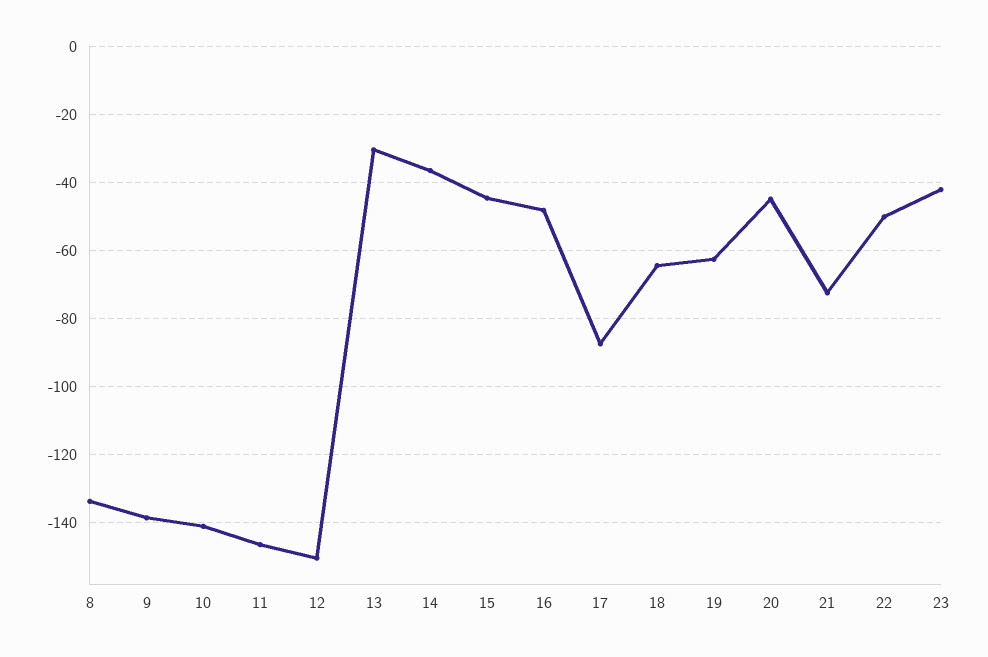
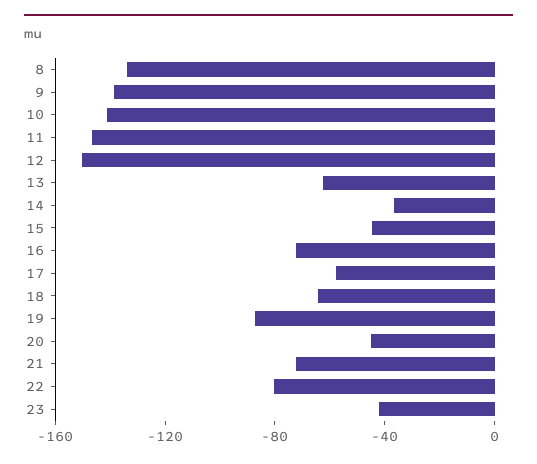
13: -30 -> -60
16: -48 -> -70
17: -88 -> -60
19: -62 -> -90
22: -50 -> -80

